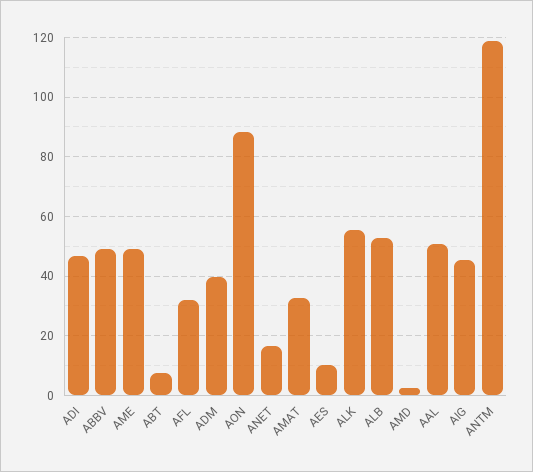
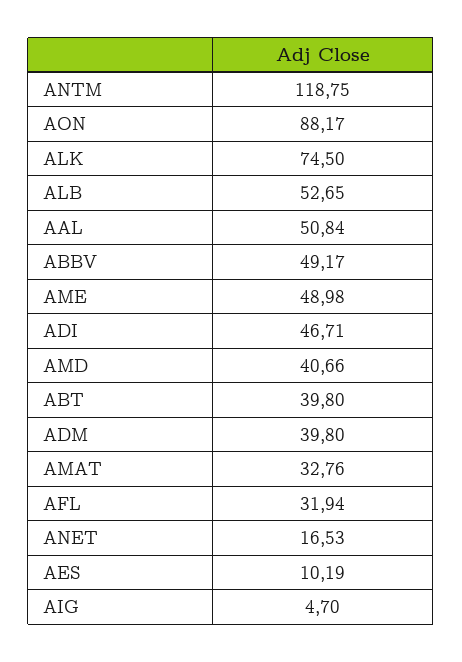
ABT: 7.5 -> 39.8
ALK: 55 -> 74.5
AMD: 2.5 -> 40.66
AIG: 45 -> 4.7

